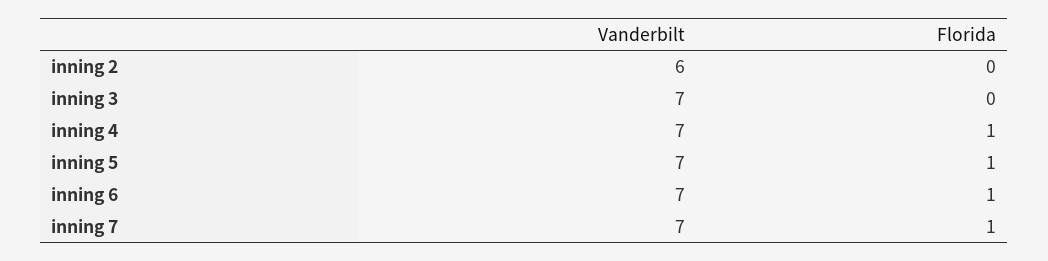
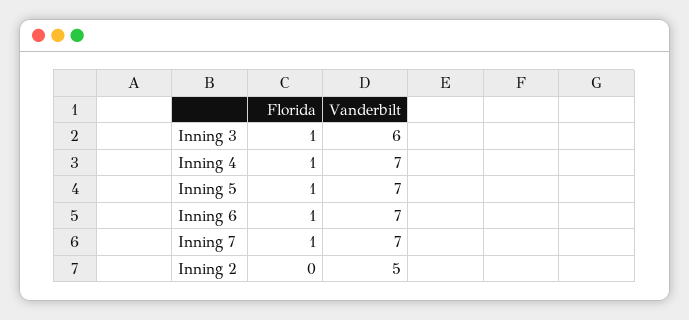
Vanderbilt, inning 2: 6 -> 5
Vanderbilt, inning 3: 7 -> 6
Florida, inning 3: 0 -> 1

